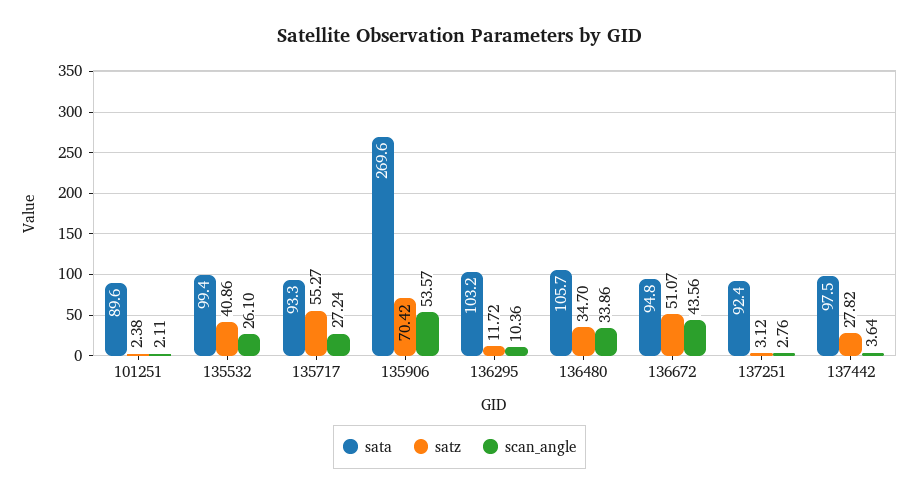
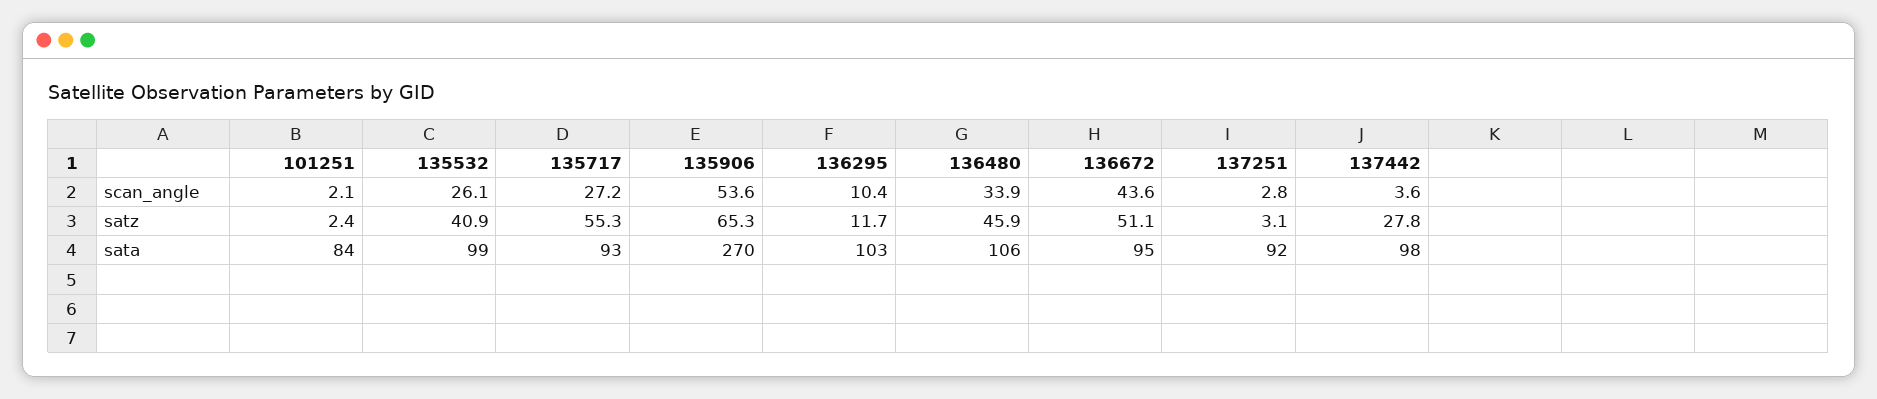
sata, 101251: 89.6 -> 84
satz, 135906: 70.42 -> 65.3
satz, 136480: 34.7 -> 45.9

